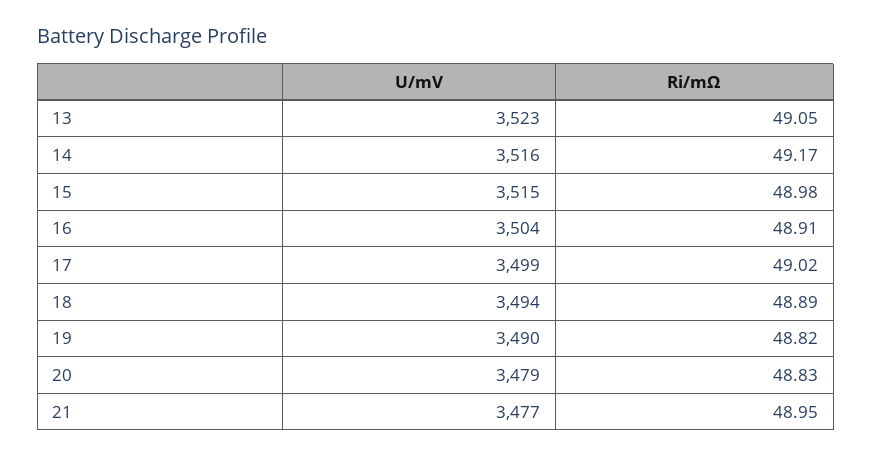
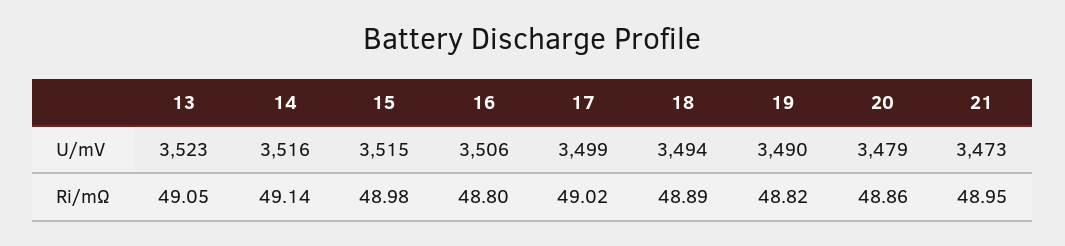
Ri/mΩ, 14: 49.17 -> 49.14
U/mV, 16: 3504 -> 3506
Ri/mΩ, 16: 48.91 -> 48.8
Ri/mΩ, 20: 48.83 -> 48.86
U/mV, 21: 3477 -> 3473

